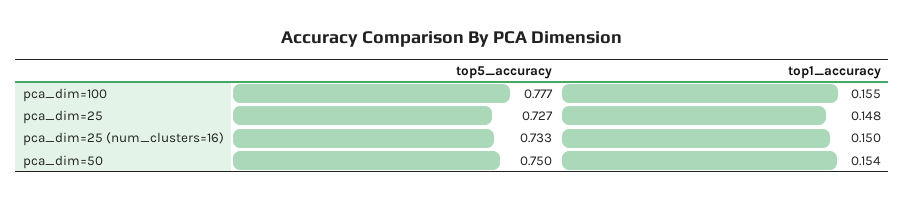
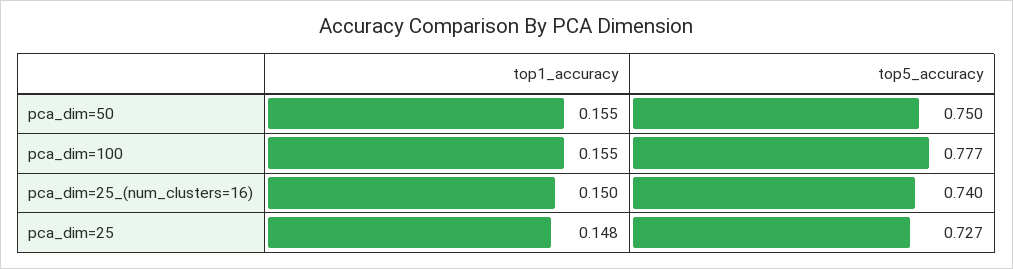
top5_accuracy, pca_dim=25 (num_clusters=16): 0.733 -> 0.74
top1_accuracy, pca_dim=50: 0.154 -> 0.155

